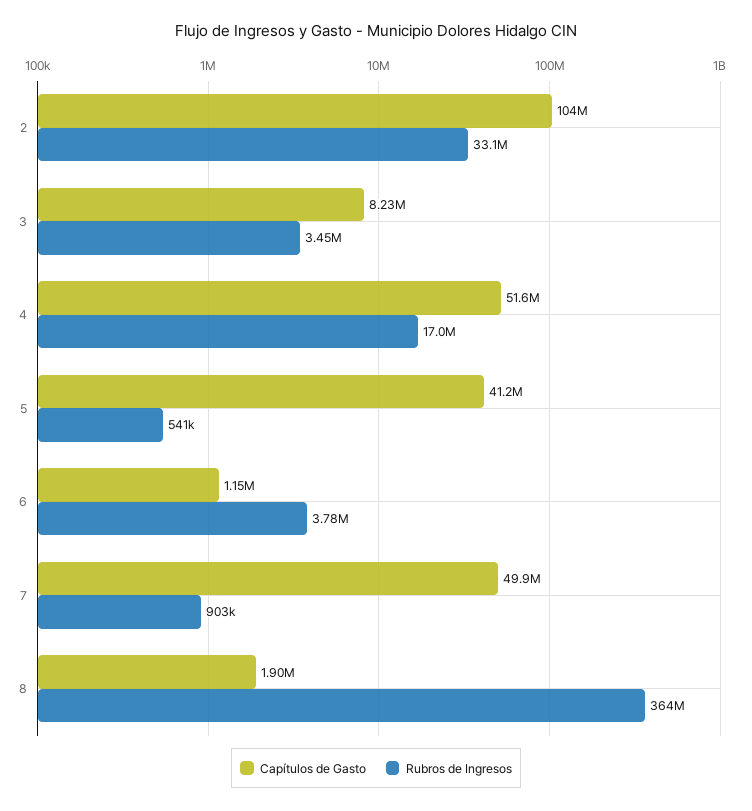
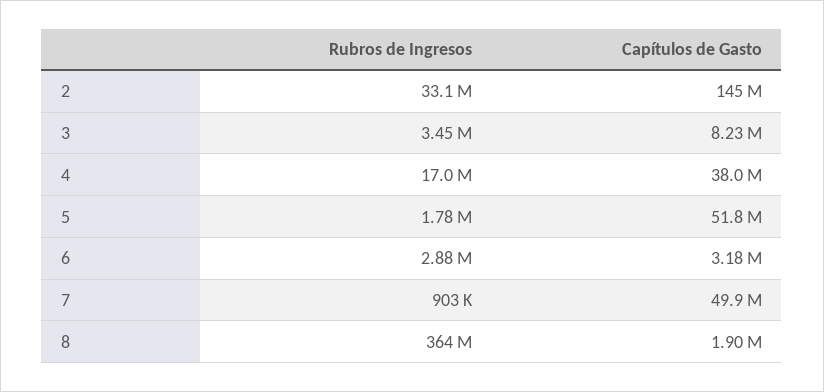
Capítulos de Gasto, 2: 104000000 -> 145000000
Capítulos de Gasto, 4: 51600000 -> 38000000
Capítulos de Gasto, 5: 41200000 -> 51800000
Rubros de Ingresos, 5: 541000 -> 1780000
Capítulos de Gasto, 6: 1150000 -> 3180000
Rubros de Ingresos, 6: 3780000 -> 2880000

